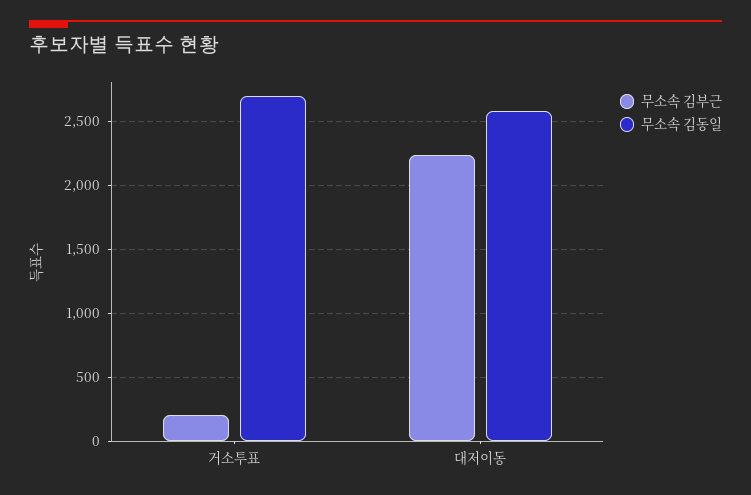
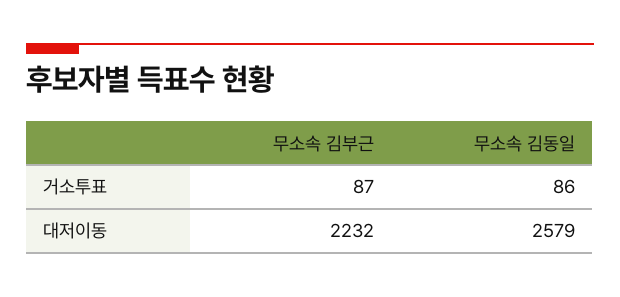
무소속 김부근, 거소투표: 200 -> 87
무소속 김동일, 거소투표: 2700 -> 86

